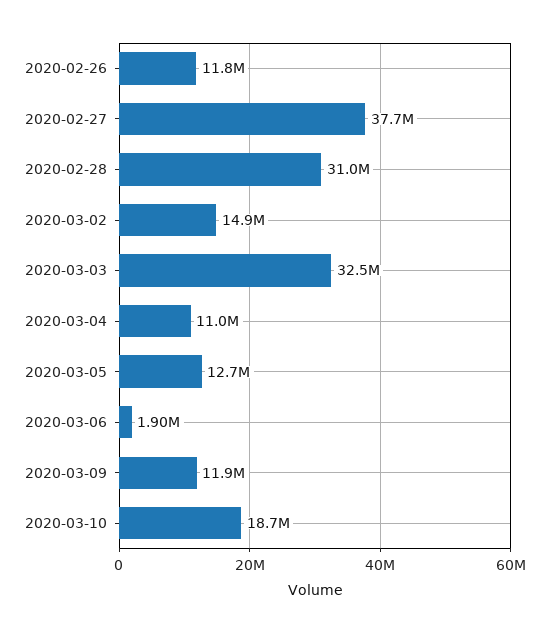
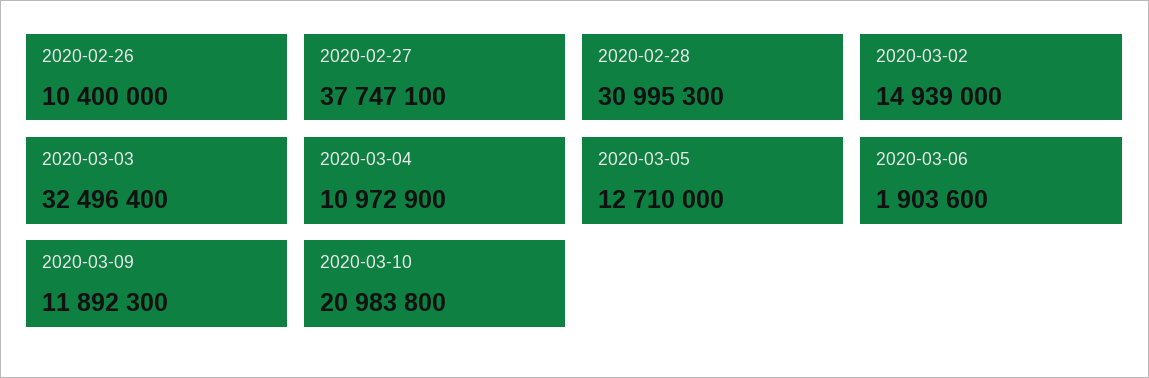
2020-02-26: 11800000 -> 10400000
2020-03-10: 18700000 -> 20983800

